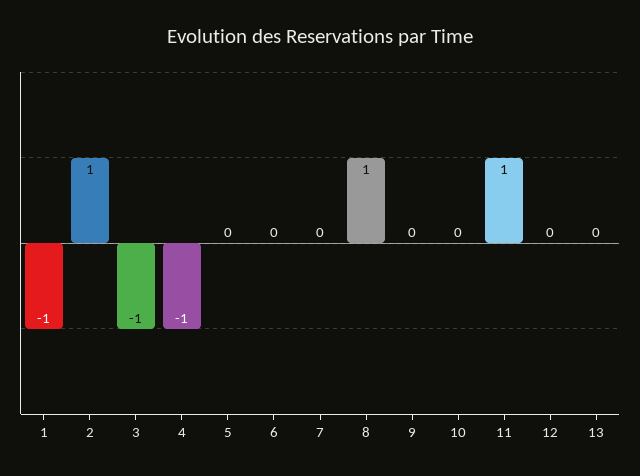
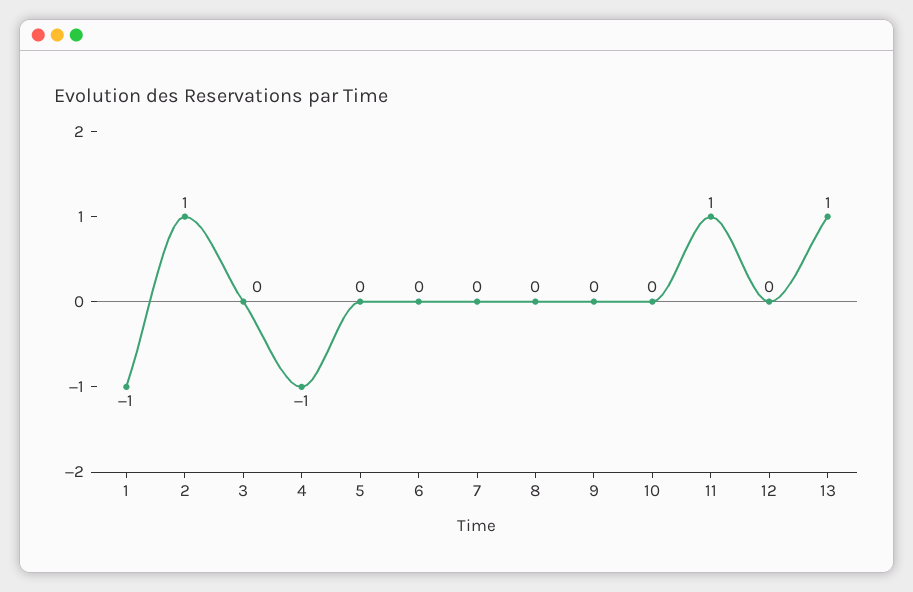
3: -1 -> 0
8: 1 -> 0
13: 0 -> 1

